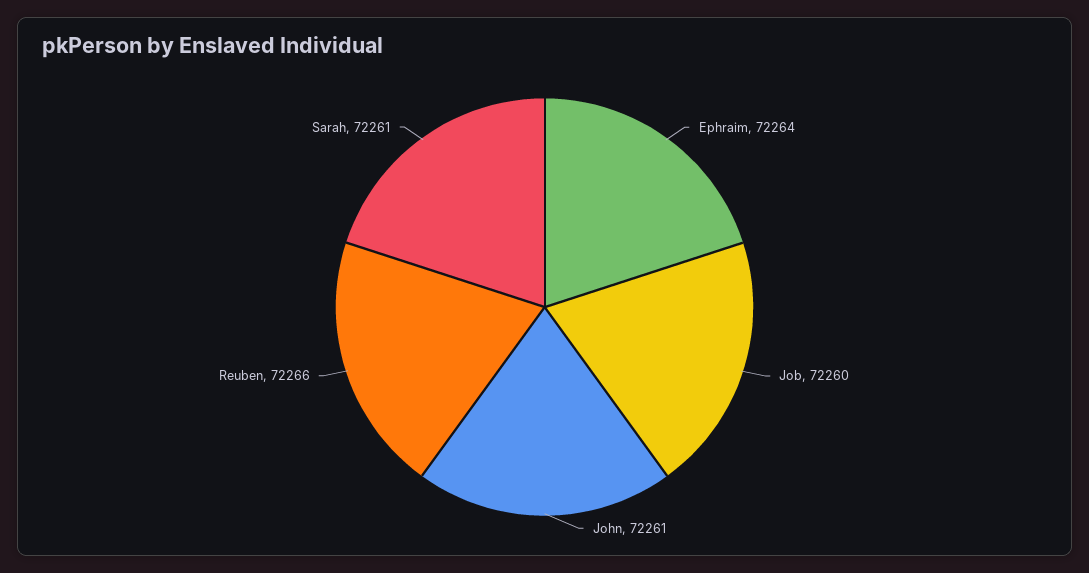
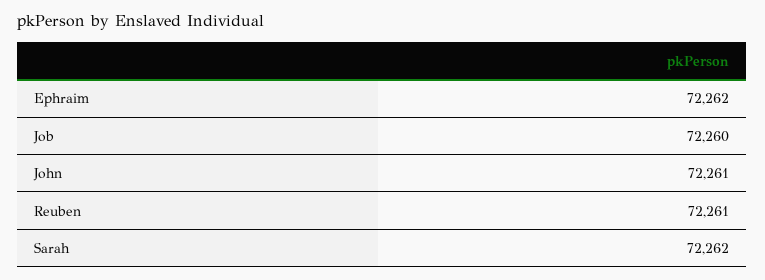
Ephraim: 72264 -> 72262
Reuben: 72266 -> 72261
Sarah: 72261 -> 72262

